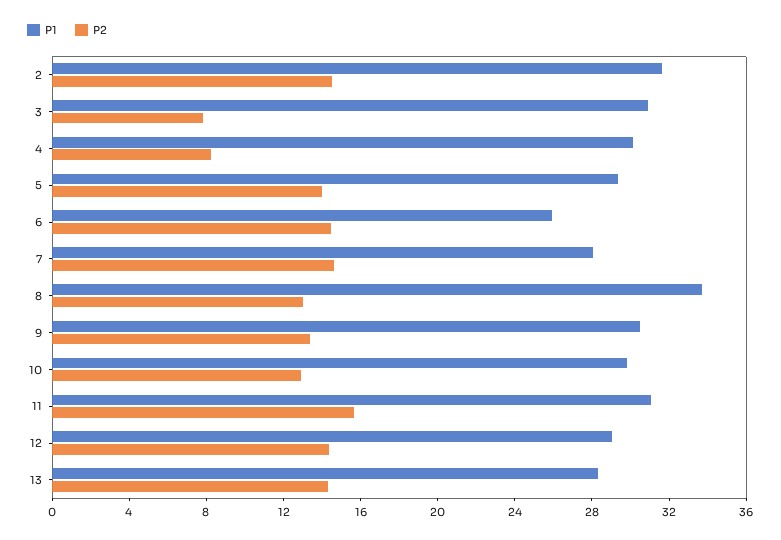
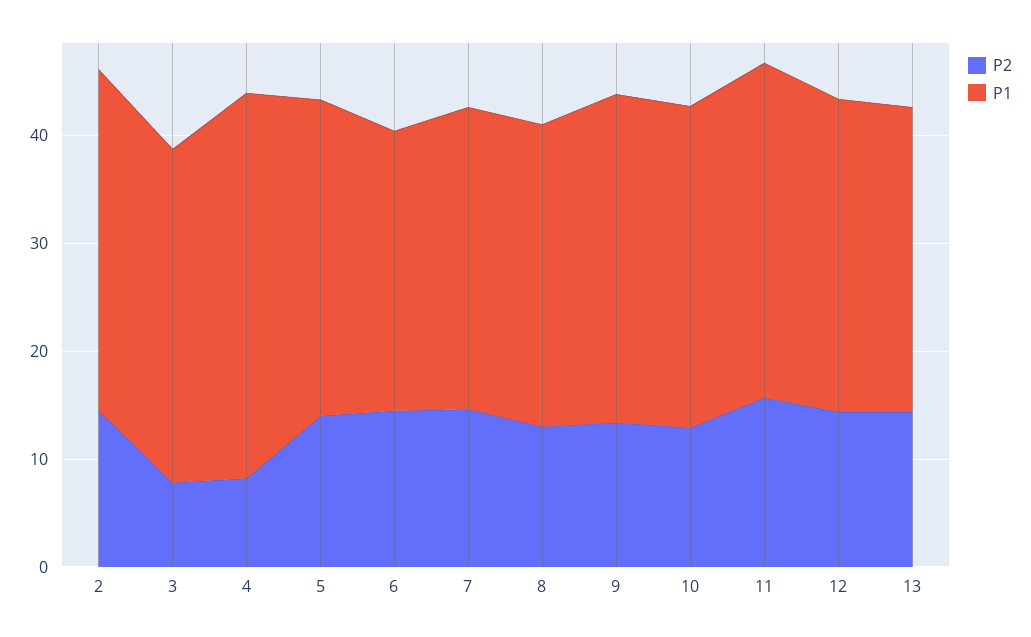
P1, 4: 30 -> 36
P1, 8: 34 -> 28

